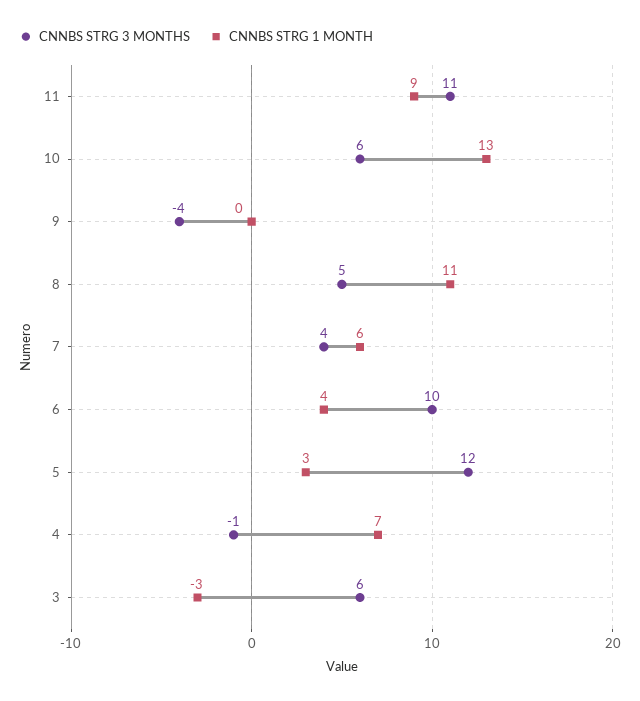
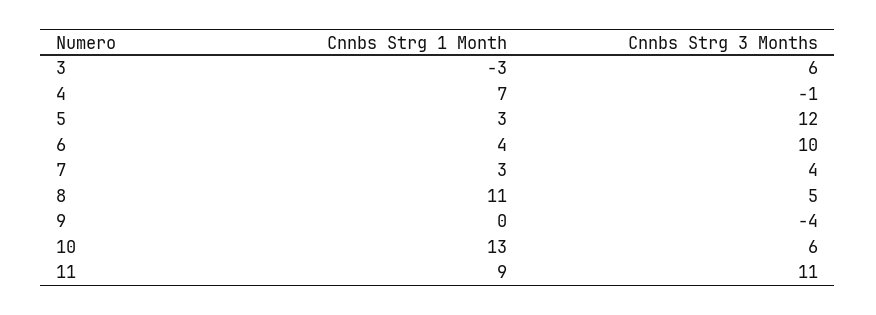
CNNBS STRG 1 MONTH, 7: 6 -> 3

